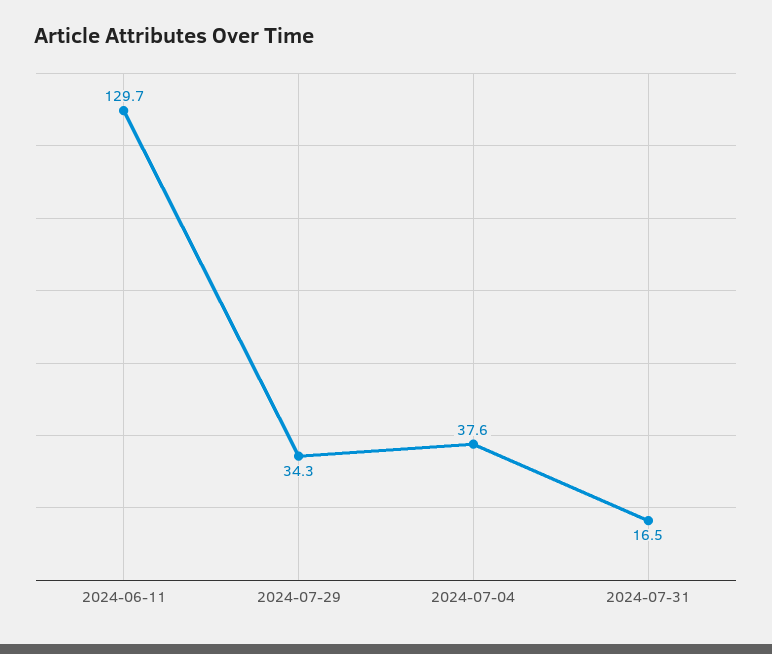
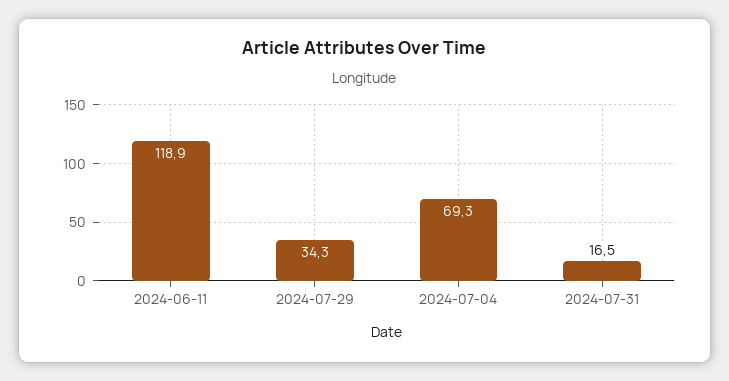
2024-06-11: 129.7 -> 118.9
2024-07-04: 37.6 -> 69.3

